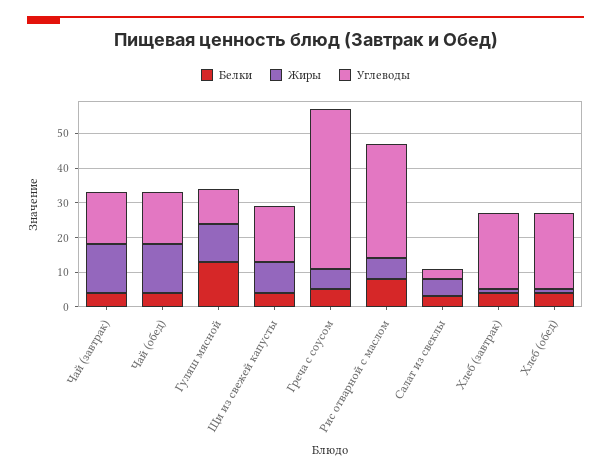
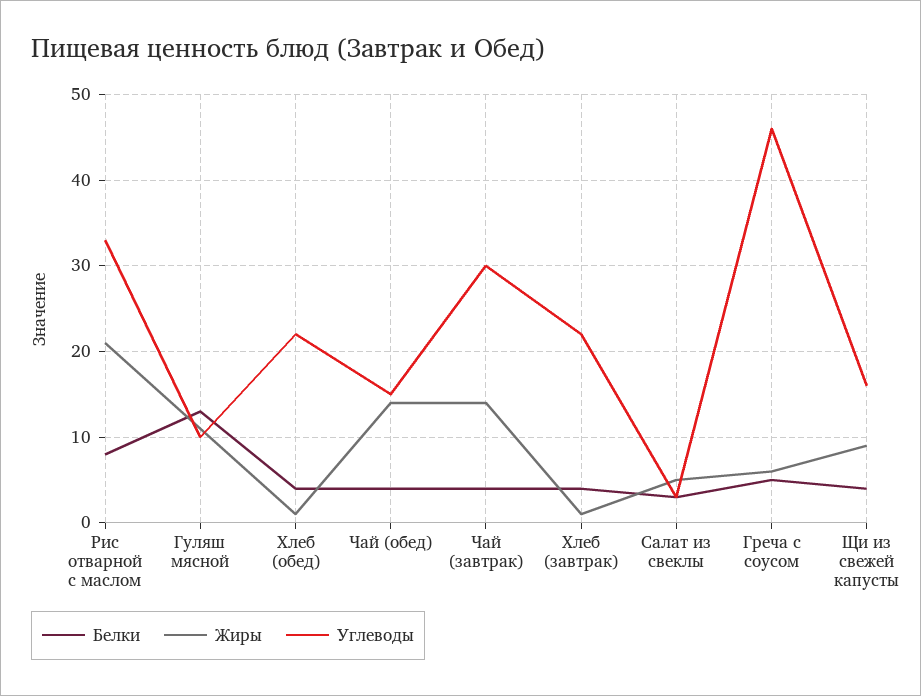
Углеводы, Чай (завтрак): 15 -> 30
Жиры, Рис отварной с маслом: 5 -> 21

